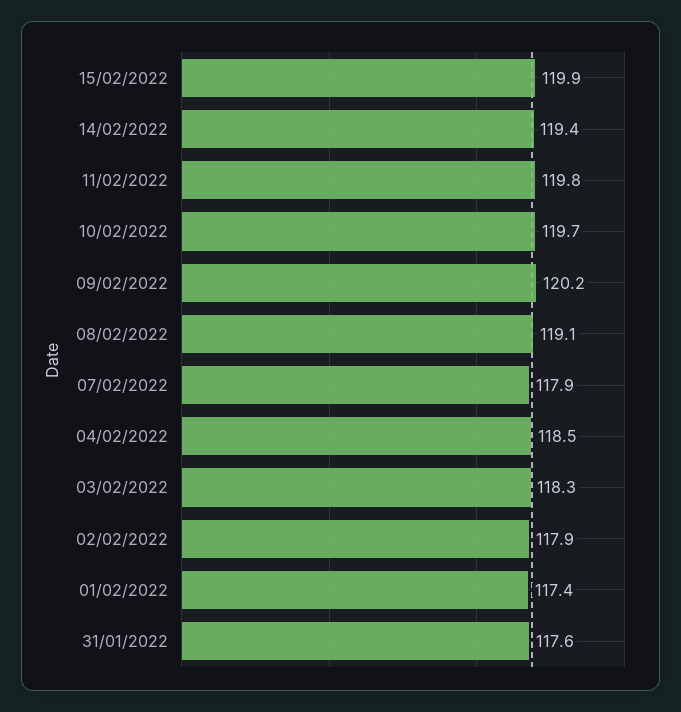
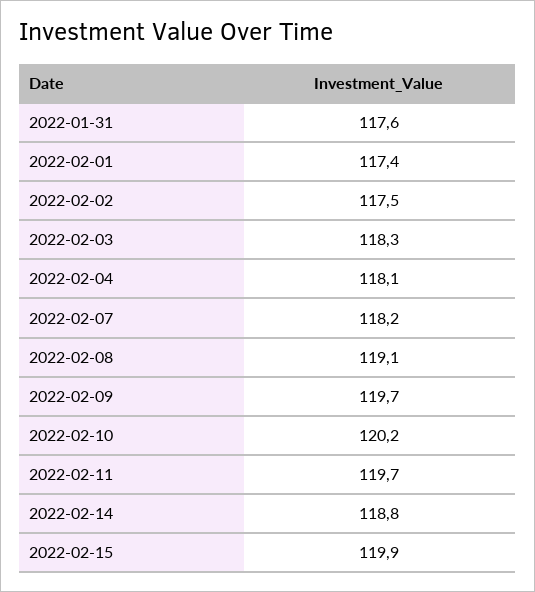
14/02/2022: 119.4 -> 118.8
11/02/2022: 119.8 -> 119.7
10/02/2022: 119.7 -> 120.2
09/02/2022: 120.2 -> 119.7
07/02/2022: 117.9 -> 118.2
04/02/2022: 118.5 -> 118.1
02/02/2022: 117.9 -> 117.5

